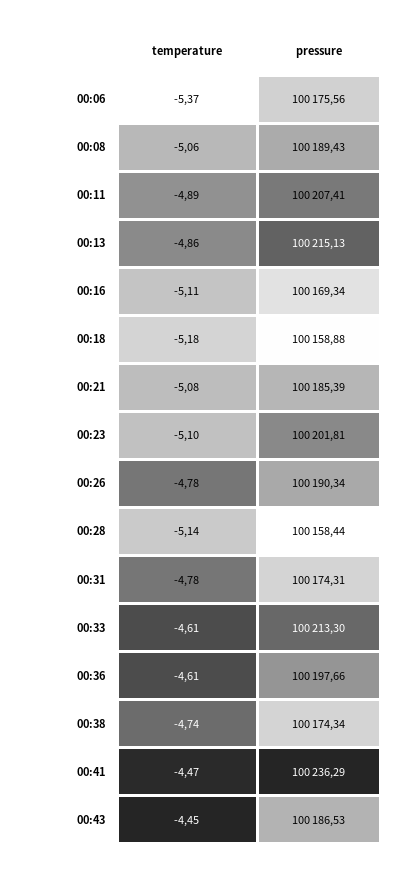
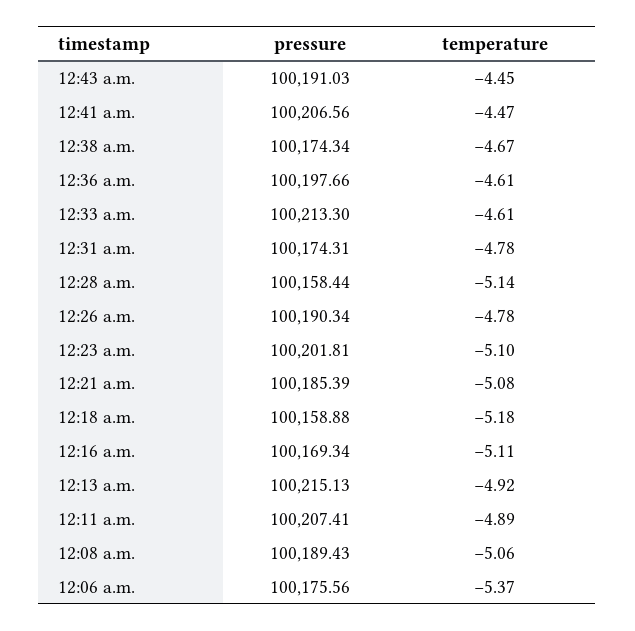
temperature, 00:13: -4.86 -> -4.92
temperature, 00:38: -4.74 -> -4.67
pressure, 00:41: 100236.29 -> 100206.56
pressure, 00:43: 100186.53 -> 100191.03

